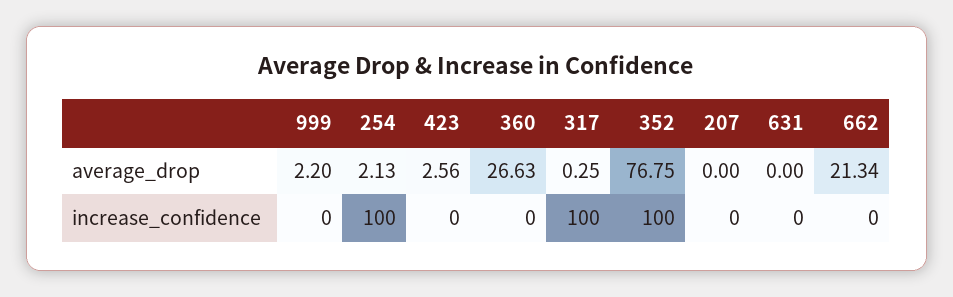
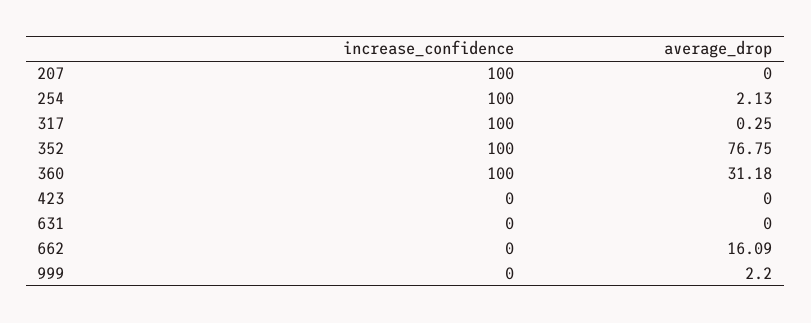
423, average_drop: 2.56 -> 0
360, average_drop: 26.63 -> 31.18
662, average_drop: 21.34 -> 16.09
360, increase_confidence: 0 -> 100
207, increase_confidence: 0 -> 100

